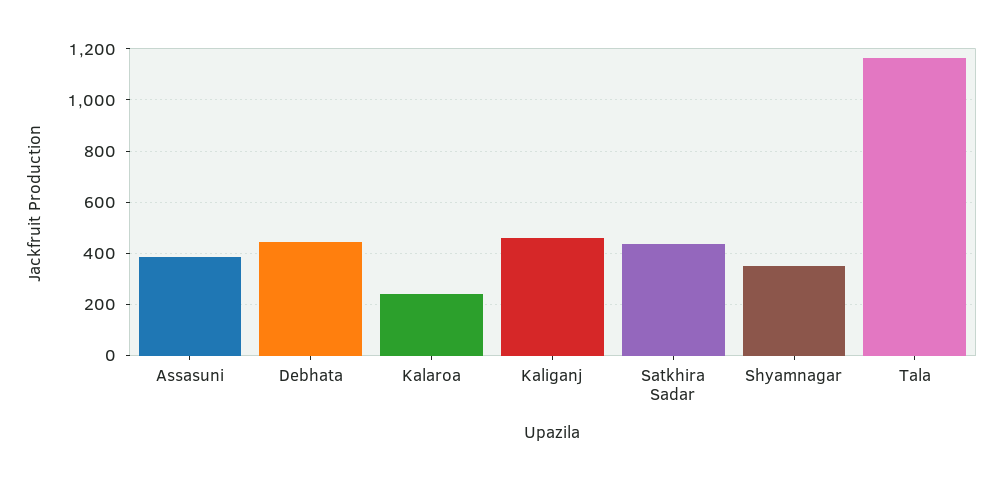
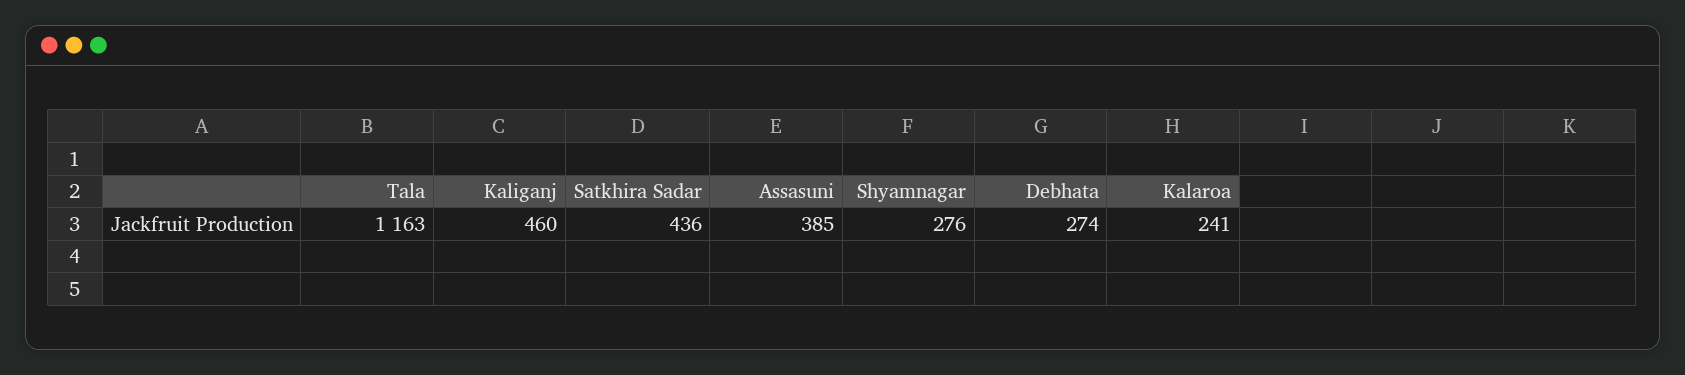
Debhata: 450 -> 274
Shyamnagar: 350 -> 276

